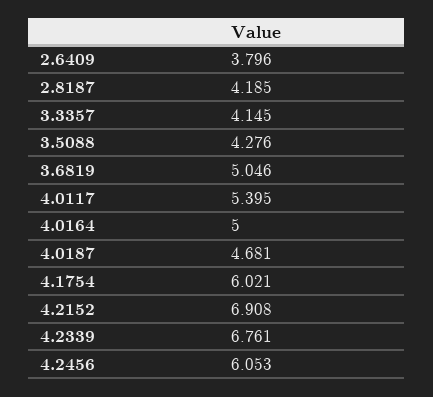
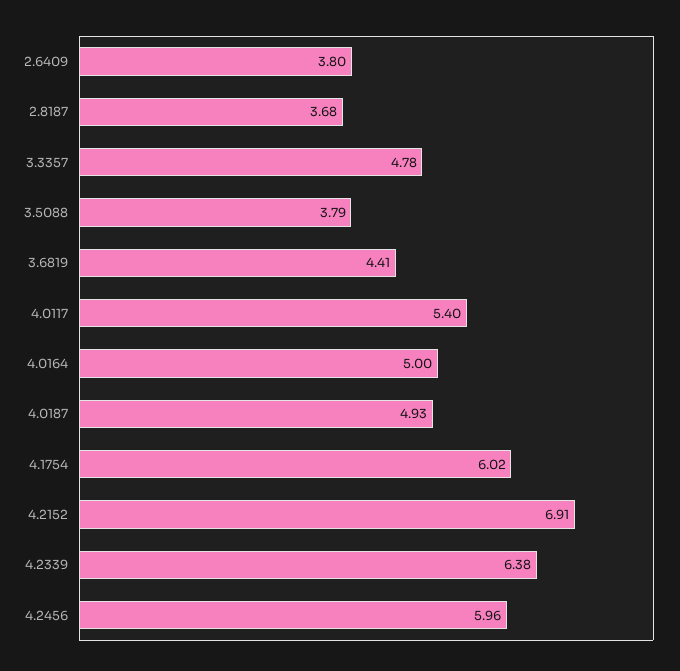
2.8187: 4.185 -> 3.68
3.3357: 4.145 -> 4.78
3.5088: 4.276 -> 3.79
3.6819: 5.046 -> 4.41
4.0187: 4.681 -> 4.93
4.2339: 6.761 -> 6.38
4.2456: 6.053 -> 5.96

